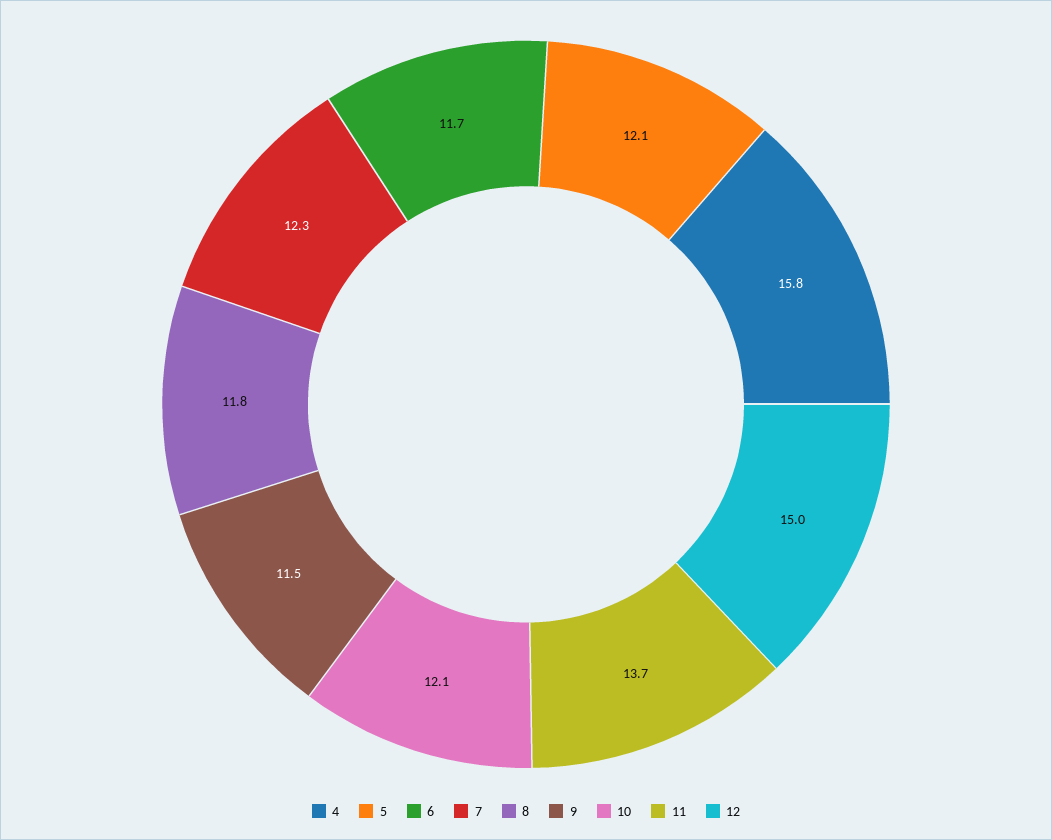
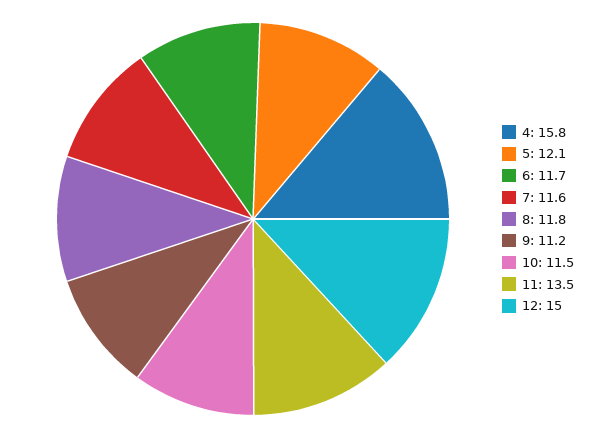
7: 12.3 -> 11.6
9: 11.5 -> 11.2
10: 12.1 -> 11.5
11: 13.7 -> 13.5

